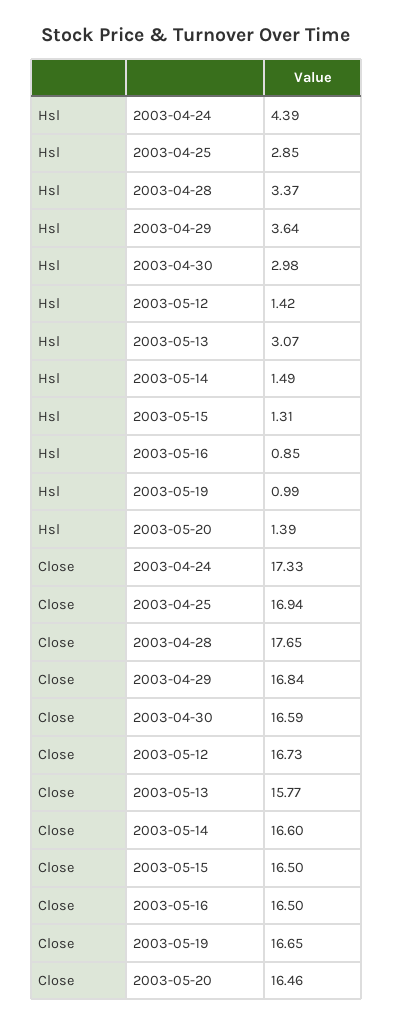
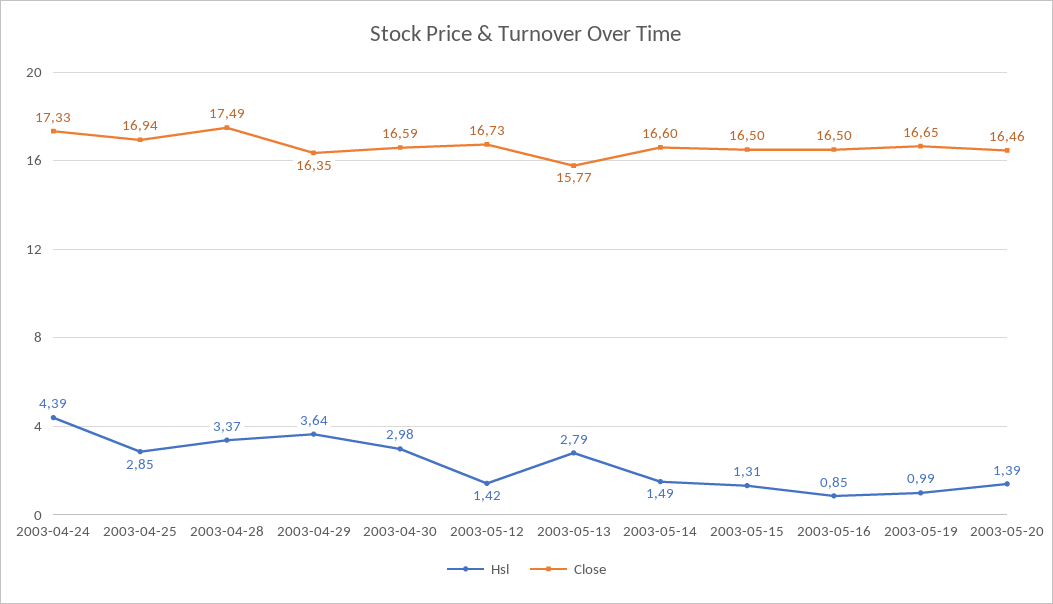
Hsl, 2003-05-13: 3.07 -> 2.79
Close, 2003-04-28: 17.65 -> 17.49
Close, 2003-04-29: 16.84 -> 16.35

